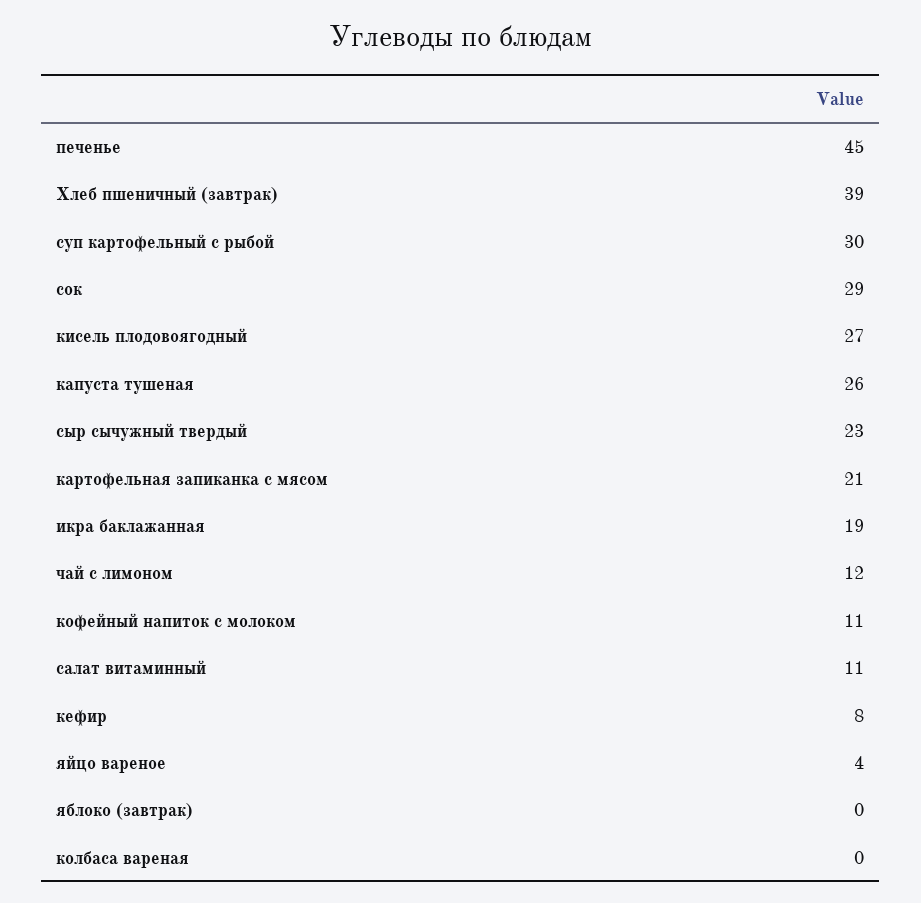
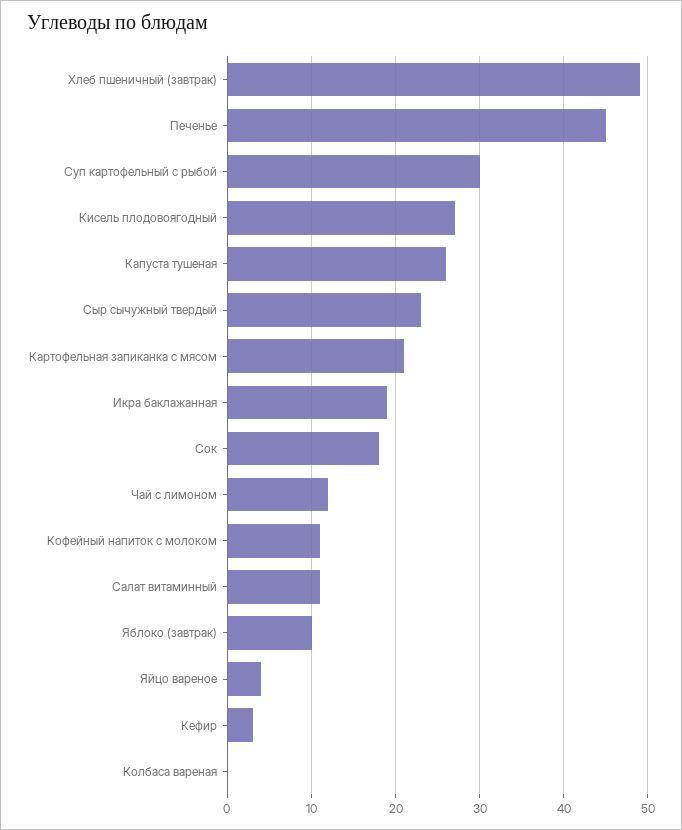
Хлеб пшеничный (завтрак): 39 -> 49
сок: 29 -> 18
кефир: 8 -> 3
яблоко (завтрак): 0 -> 10

